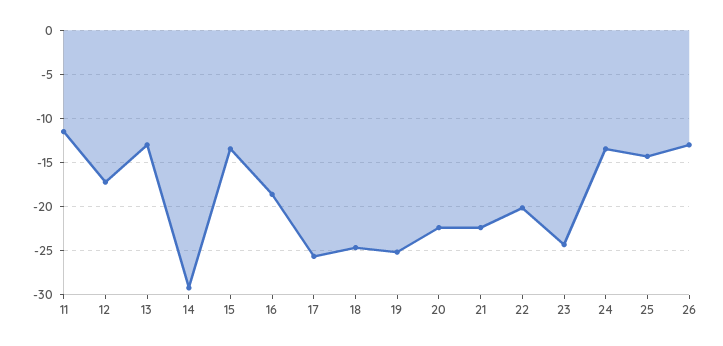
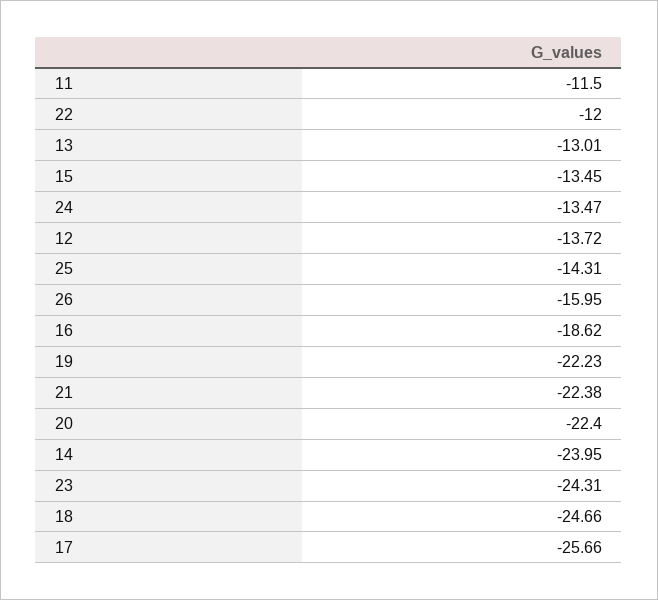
12: -17 -> -13.72
14: -29 -> -23.95
19: -25 -> -22.23
22: -20 -> -12
26: -13 -> -15.95

